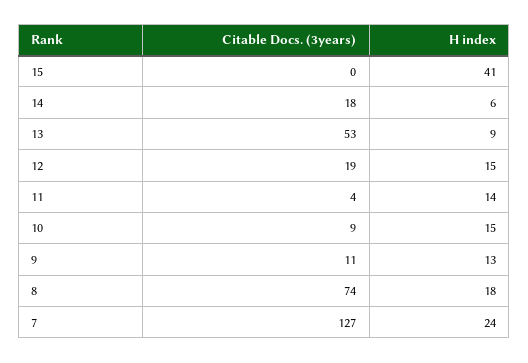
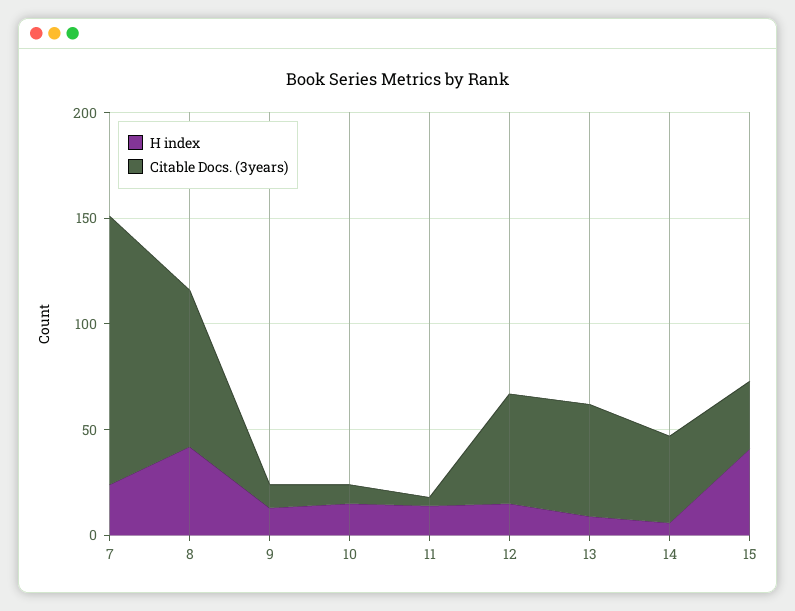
Citable Docs. (3years), 15: 0 -> 30
Citable Docs. (3years), 14: 18 -> 40
Citable Docs. (3years), 12: 19 -> 50
H index, 8: 18 -> 40

